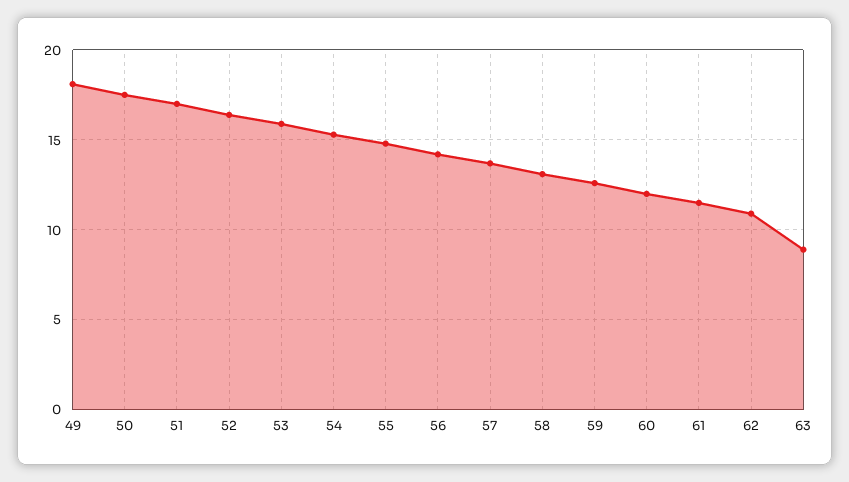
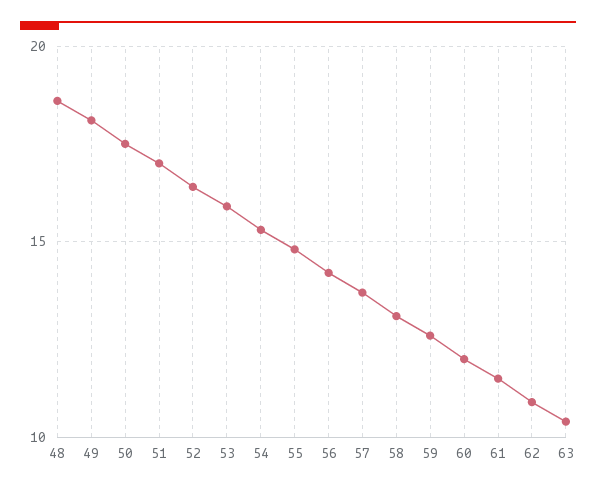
63: 9 -> 10.5
48: none -> 18.5

